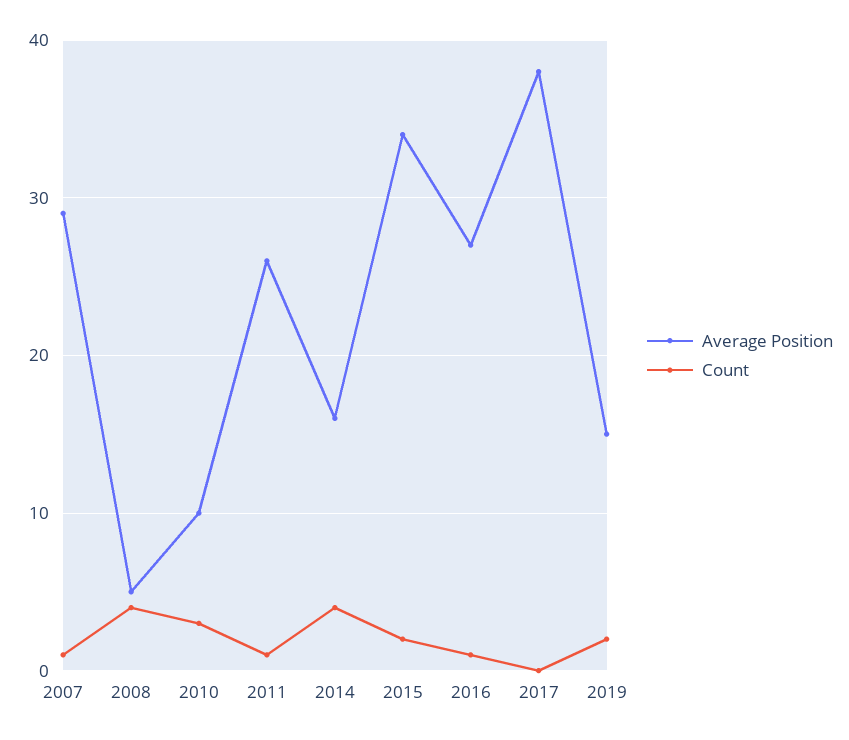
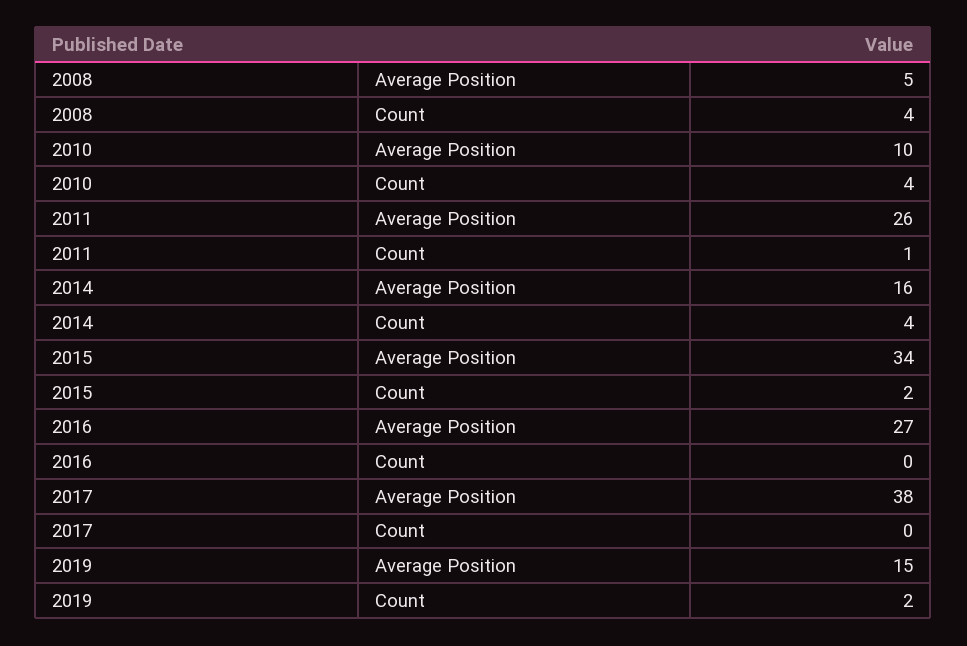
Average Position, 2007: 29 -> none
Count, 2007: 1 -> none
Count, 2010: 3 -> 4
Count, 2016: 1 -> 0

